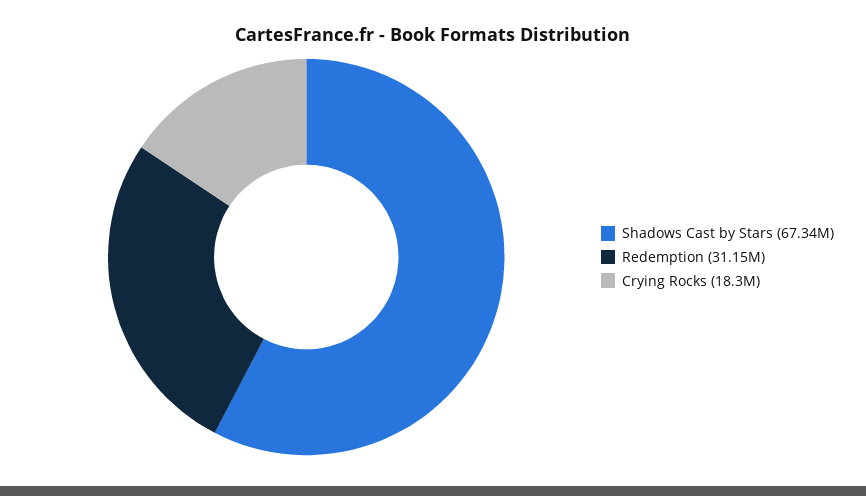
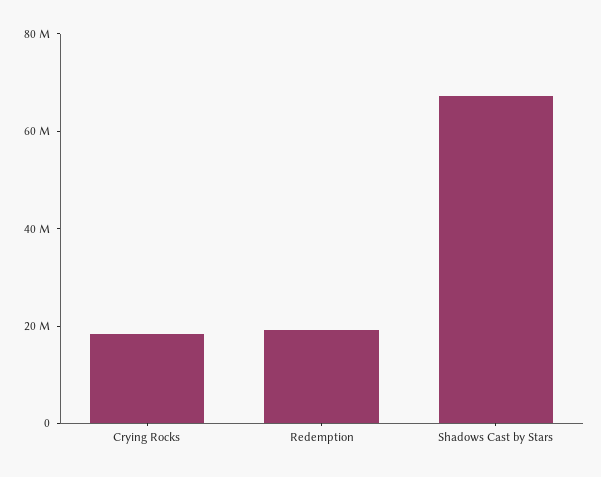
Redemption: 31150000 -> 20000000

